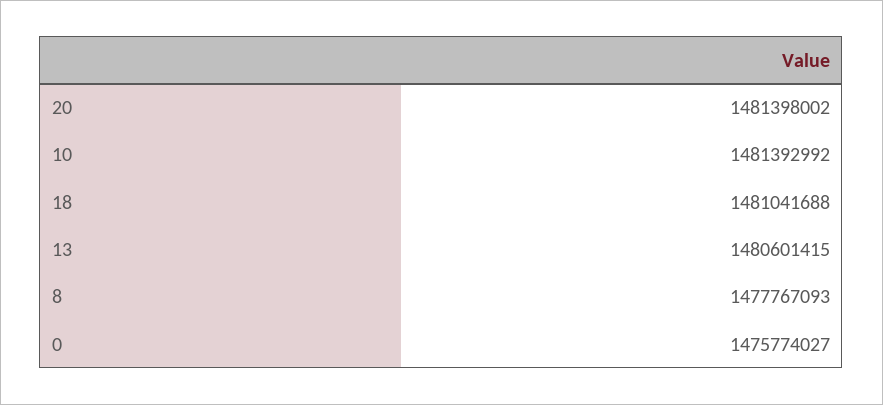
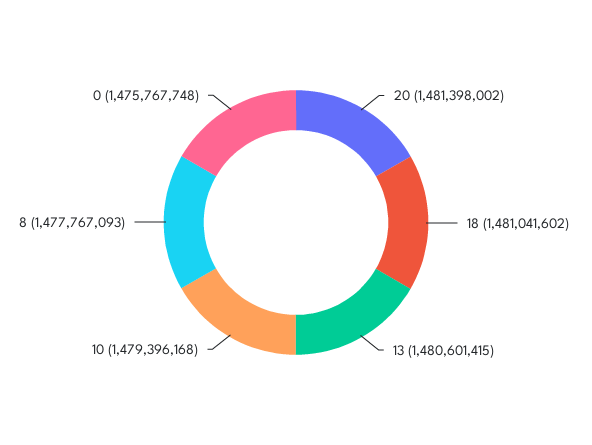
10: 1481392992 -> 1479396168
18: 1481041688 -> 1481041602
0: 1475774027 -> 1475767748

